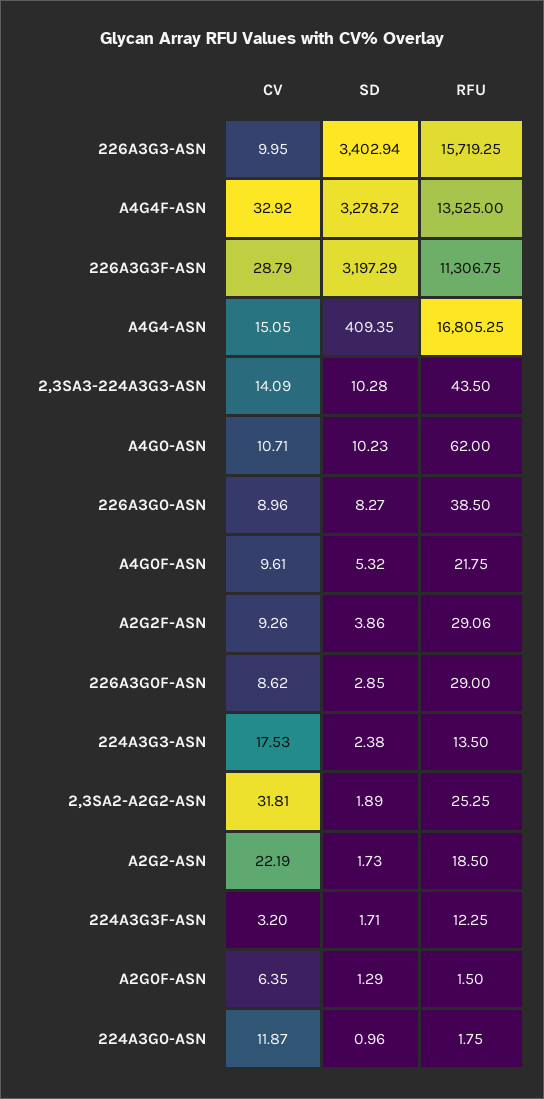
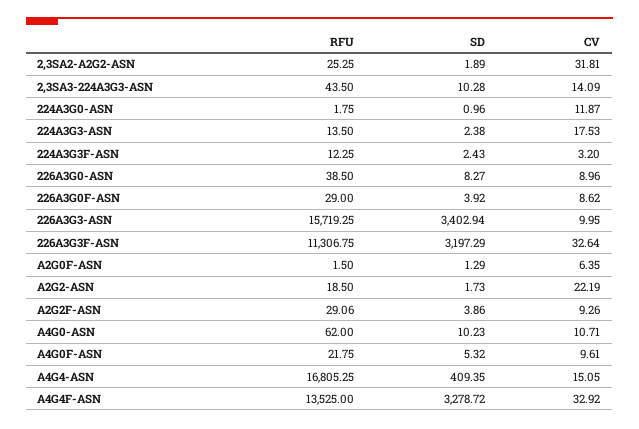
CV, 226A3G3F-ASN: 28.79 -> 32.64
SD, 226A3G0F-ASN: 2.85 -> 3.92
SD, 224A3G3F-ASN: 1.71 -> 2.43

